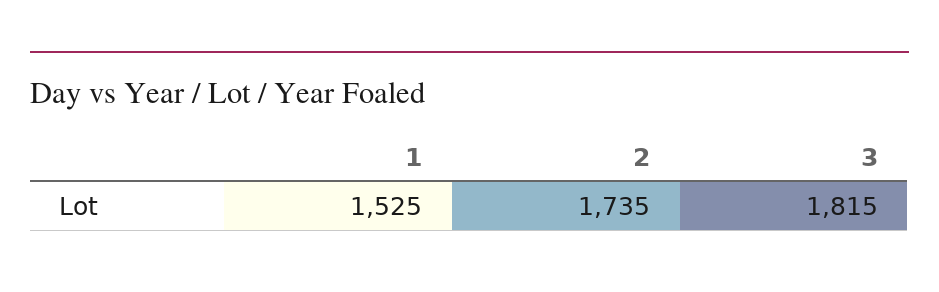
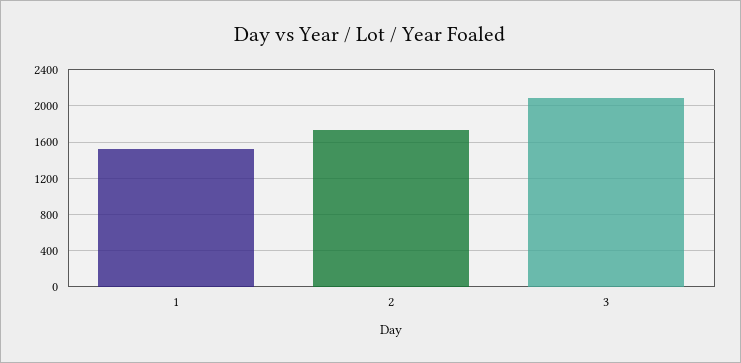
3: 1815 -> 2100

